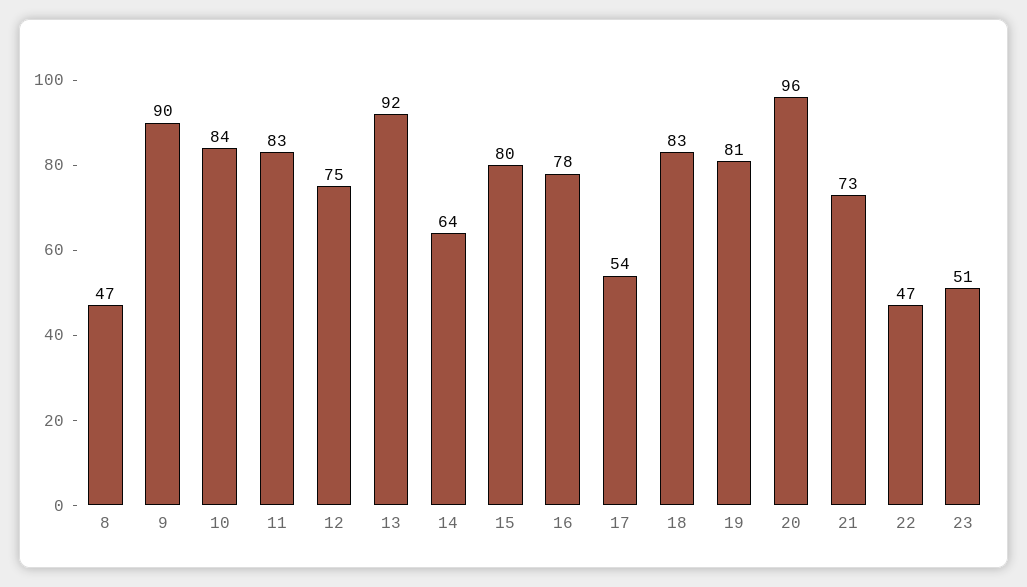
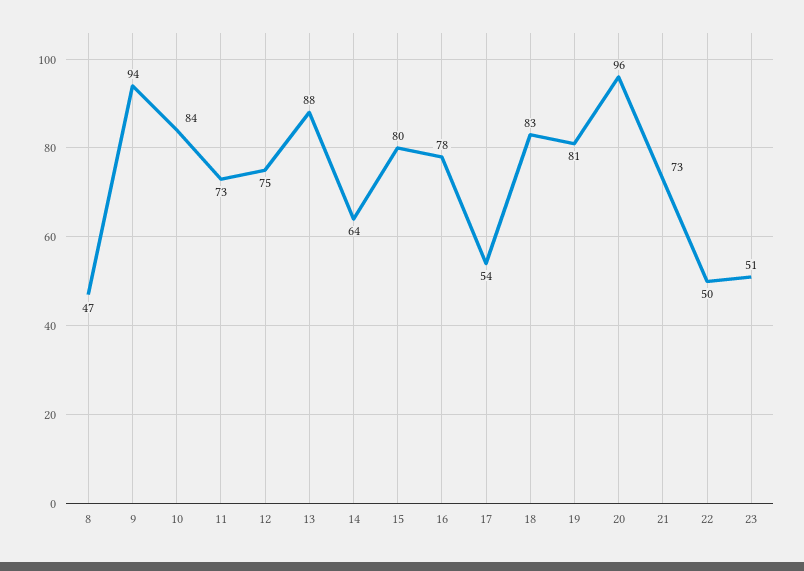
9: 90 -> 94
11: 83 -> 73
13: 92 -> 88
22: 47 -> 50

